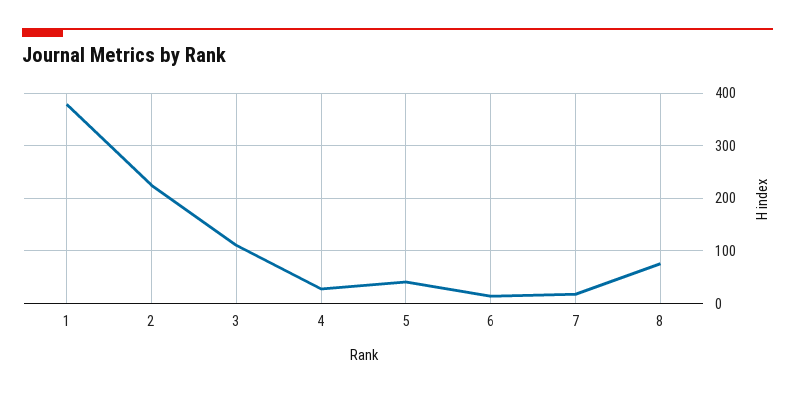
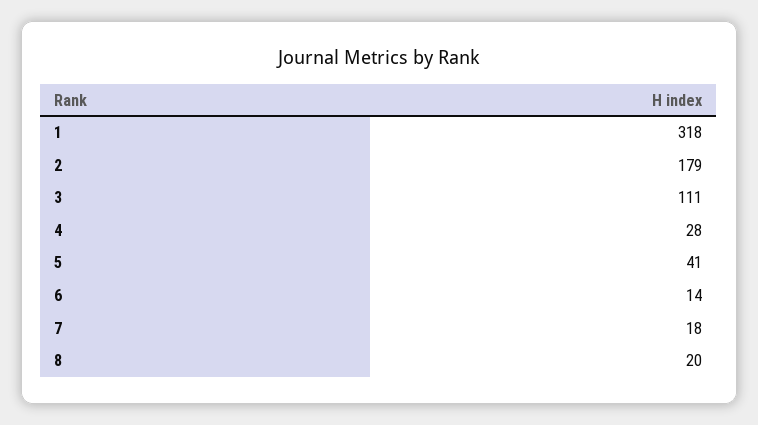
1: 380 -> 318
2: 220 -> 179
8: 80 -> 20

